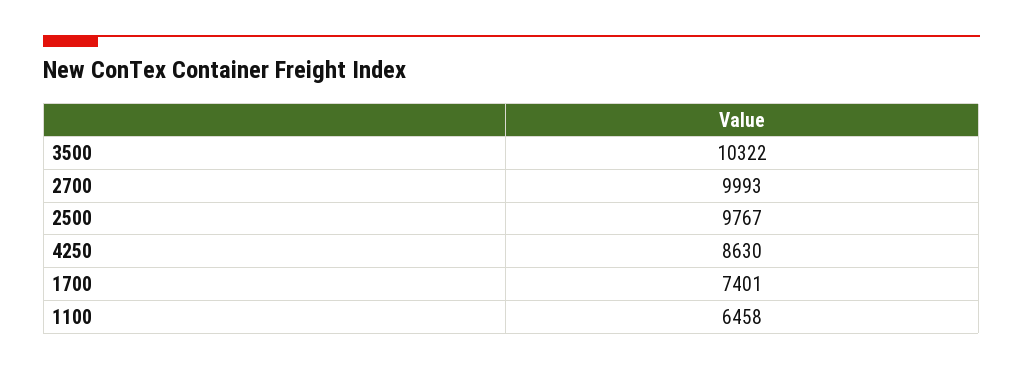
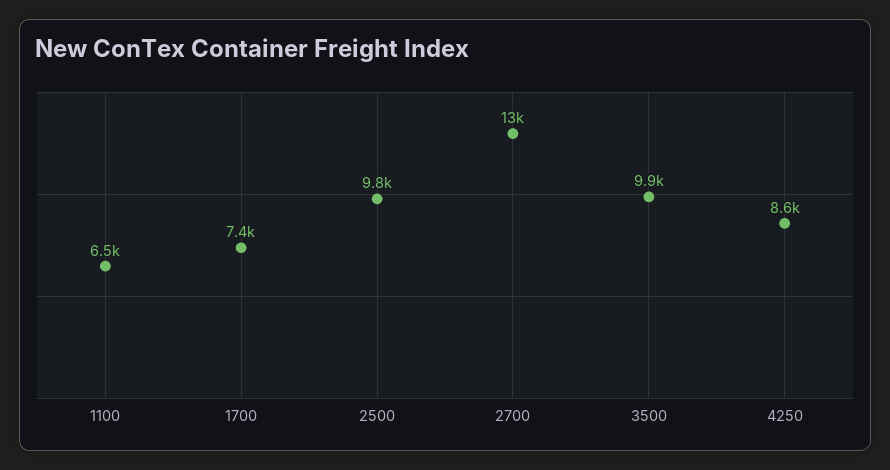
3500: 10322 -> 9900
2700: 9993 -> 13000

